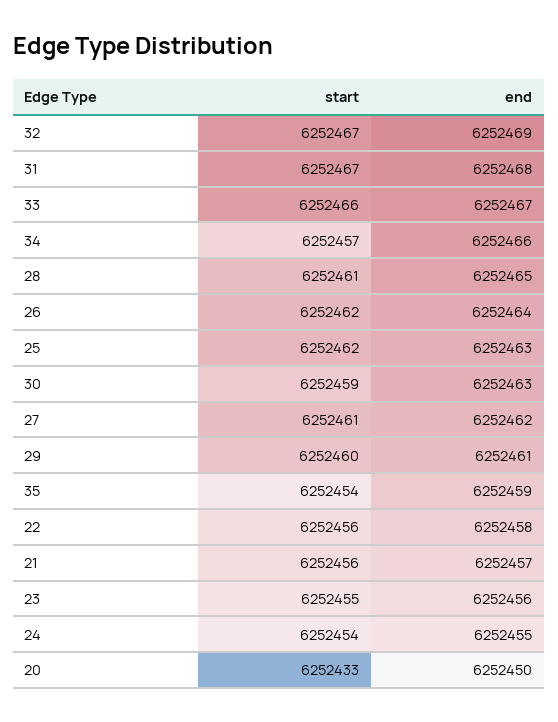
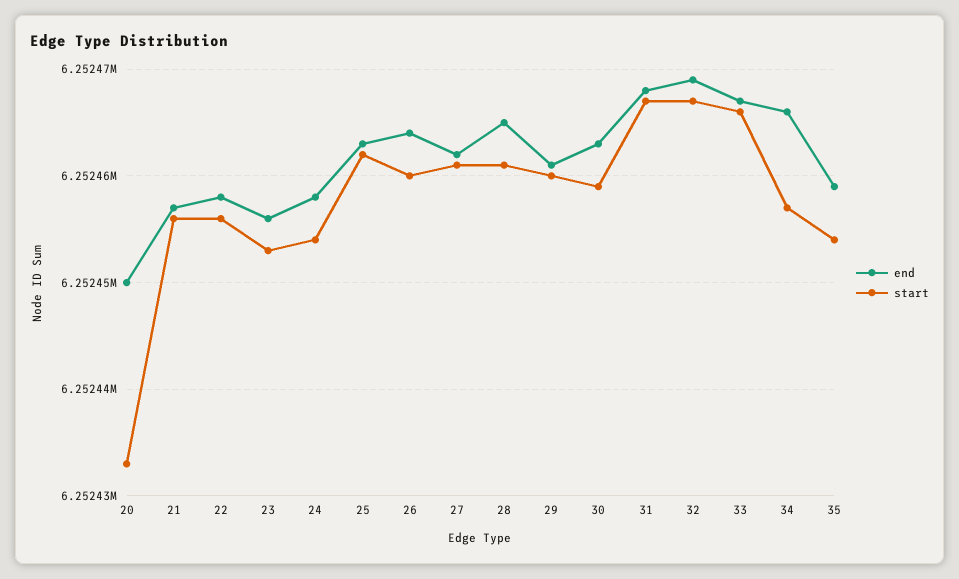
start, 26: 6252462 -> 6252460
start, 23: 6252455 -> 6252453
end, 24: 6252455 -> 6252458

